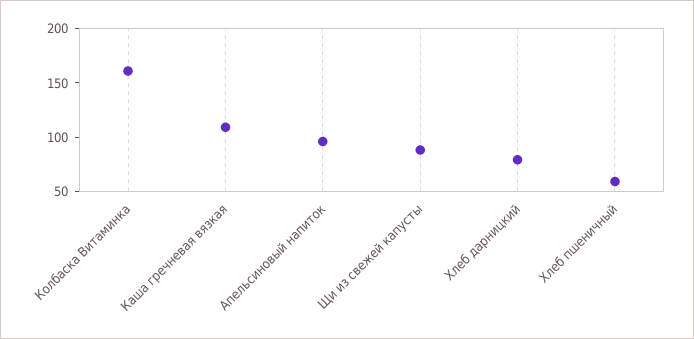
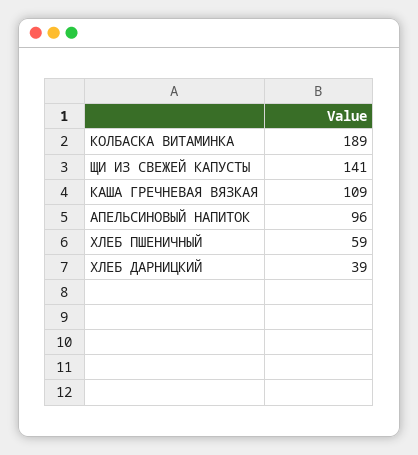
Колбаска Витаминка: 160 -> 189
Щи из свежей капусты: 90 -> 141
Хлеб дарницкий: 80 -> 39

